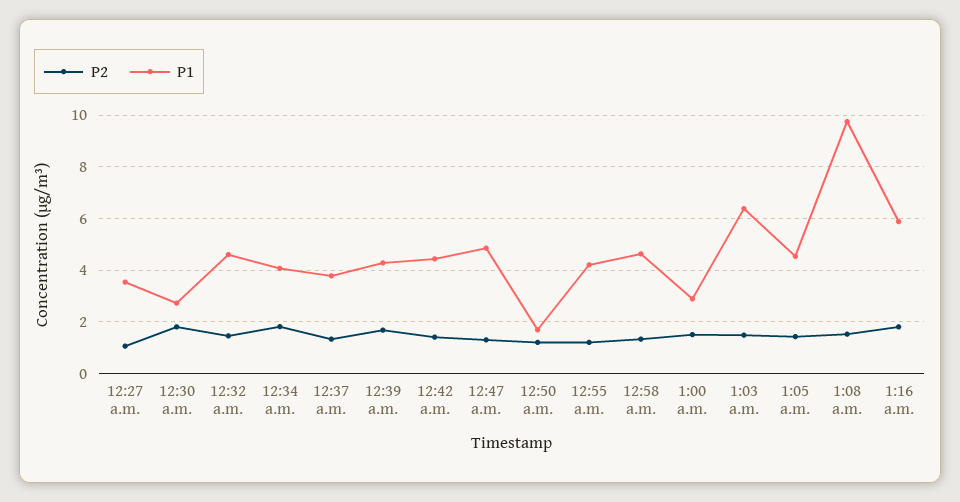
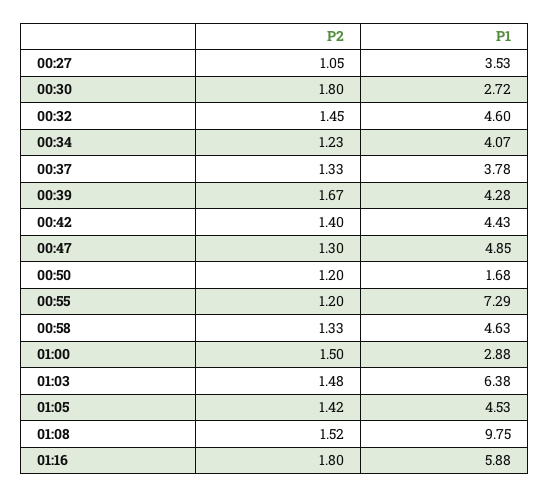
P2, 12:34 a.m.: 1.75 -> 1.23
P1, 12:55 a.m.: 4.25 -> 7.29

